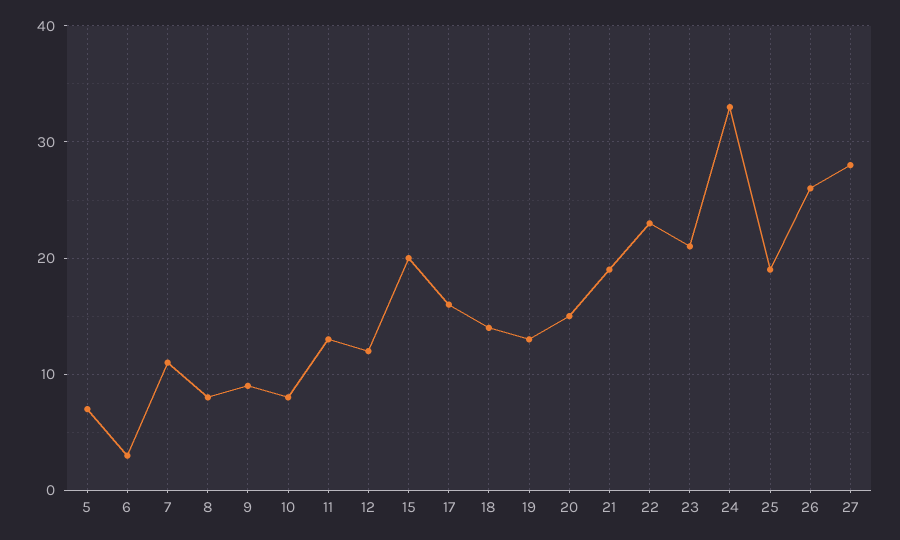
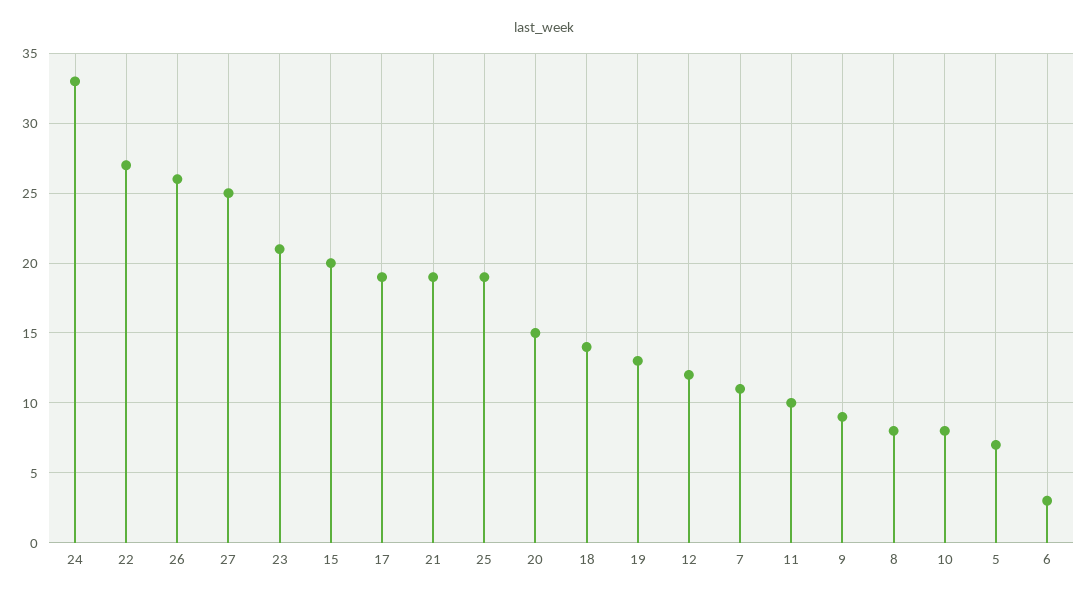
11: 13 -> 10
17: 16 -> 19
22: 23 -> 27
27: 28 -> 25

